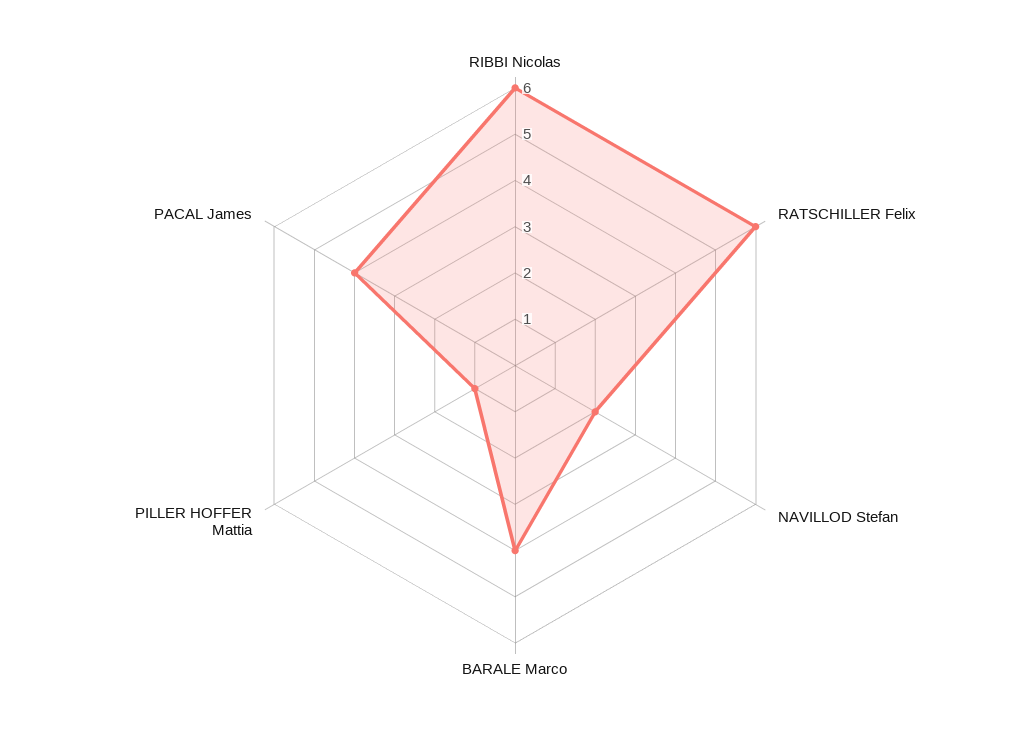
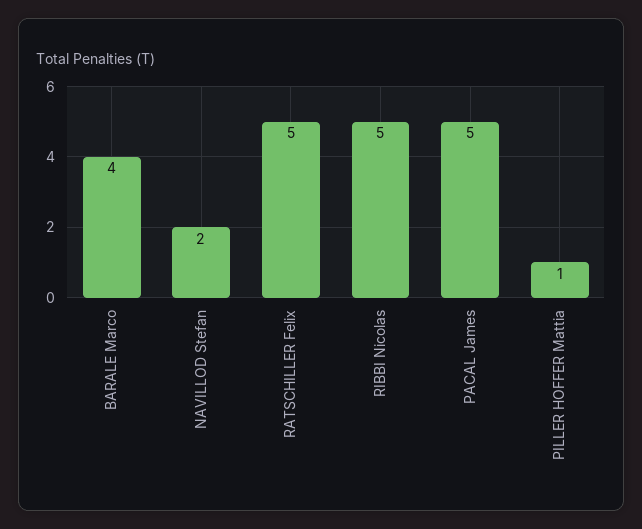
RIBBI Nicolas: 6 -> 5
RATSCHILLER Felix: 6 -> 5
PACAL James: 4 -> 5

